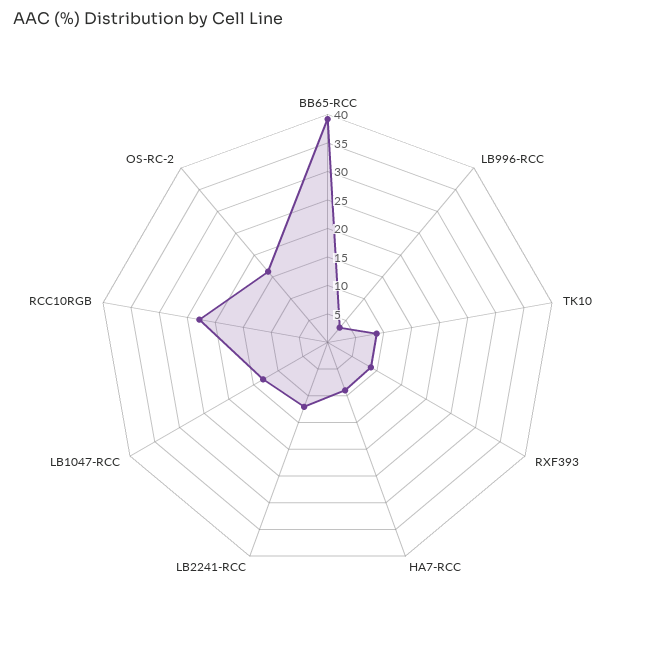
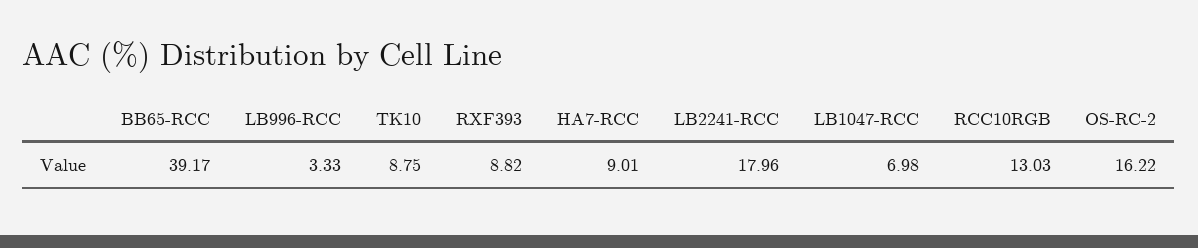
LB2241-RCC: 12.5 -> 17.96
LB1047-RCC: 12.5 -> 6.98
RCC10RGB: 22.5 -> 13.03

